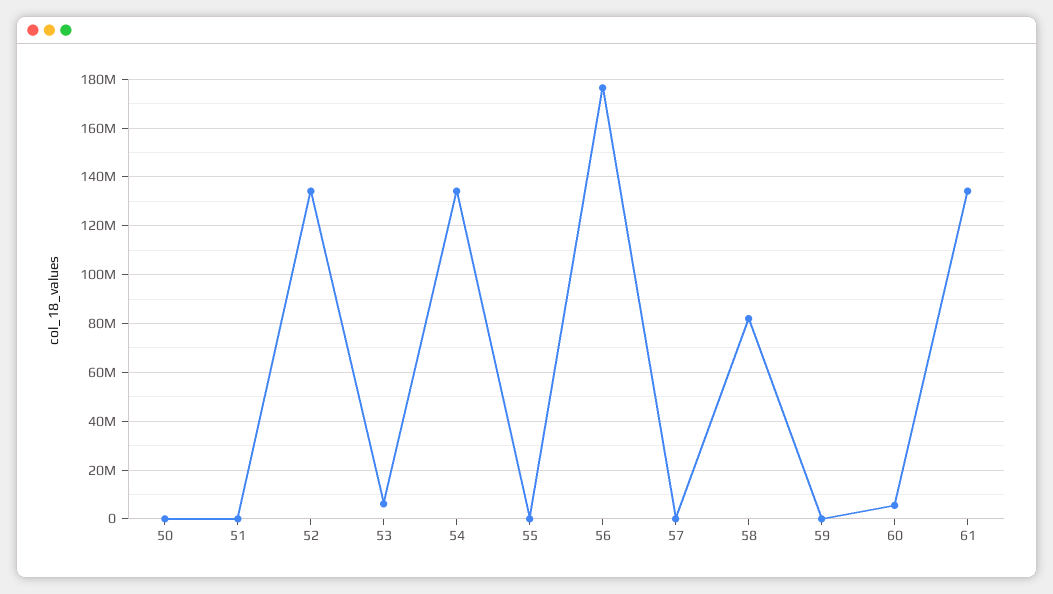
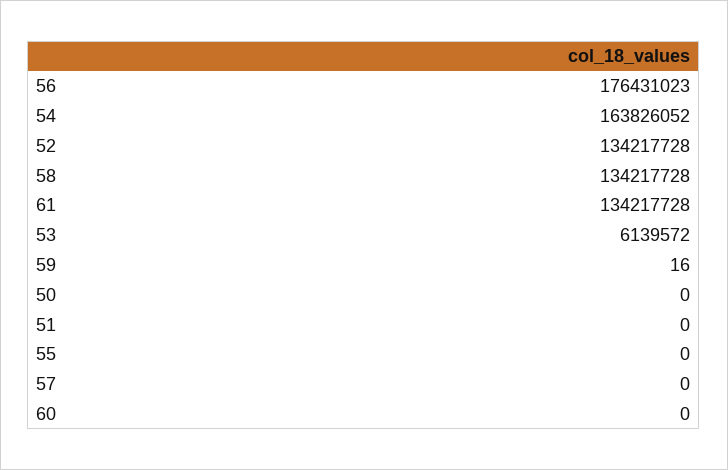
54: 135000000 -> 163826052
58: 82500000 -> 134217728
60: 5000000 -> 0

